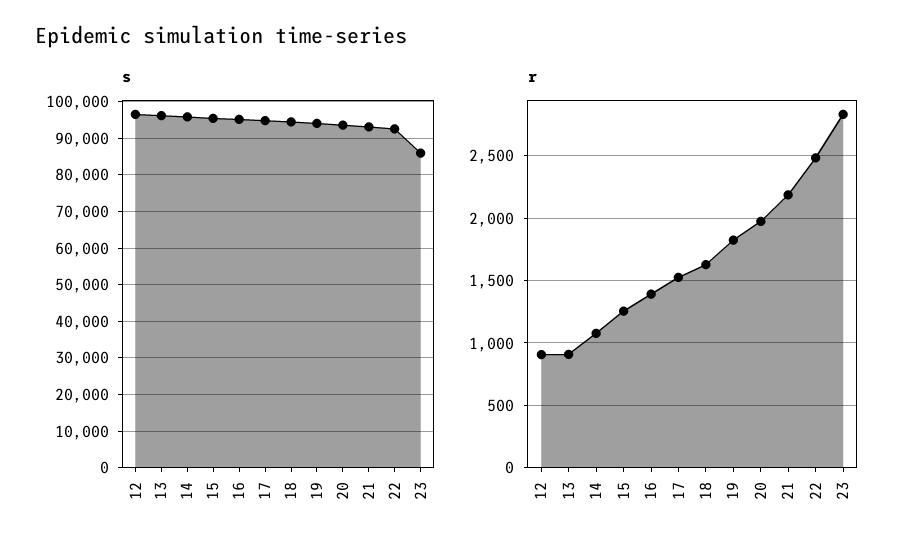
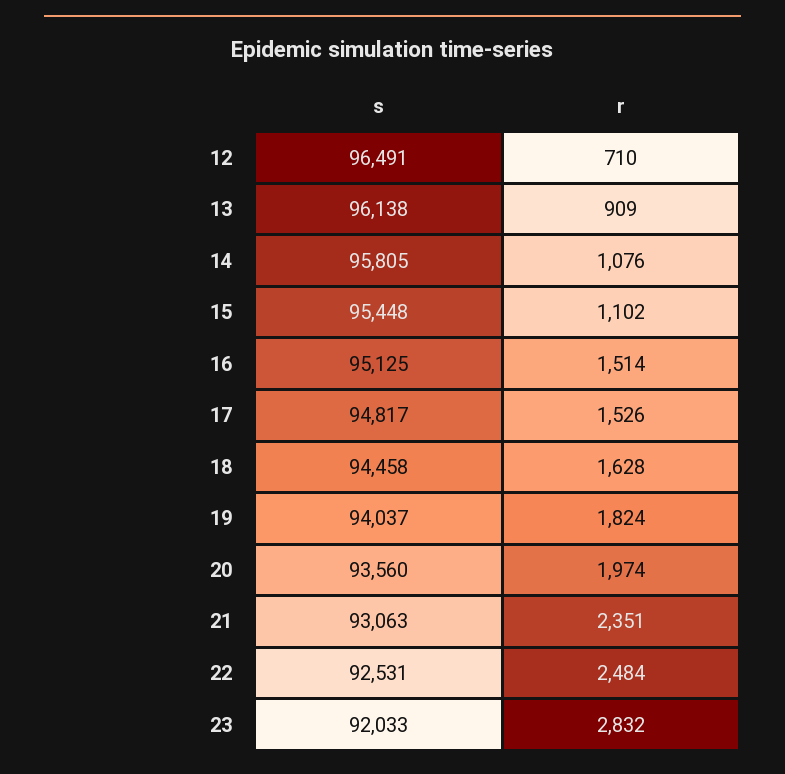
s, 23: 86000 -> 92033
r, 12: 900 -> 710
r, 15: 1250 -> 1102
r, 16: 1400 -> 1514
r, 21: 2200 -> 2351

